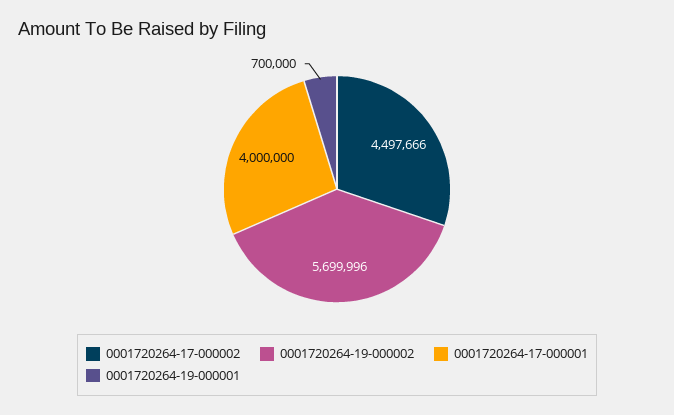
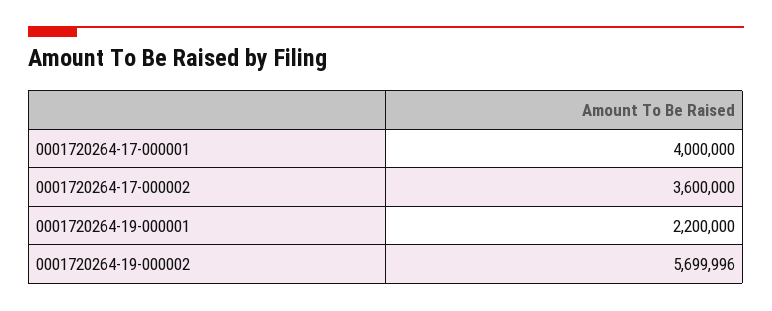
0001720264-17-000002: 4497666 -> 3600000
0001720264-19-000001: 700000 -> 2200000

